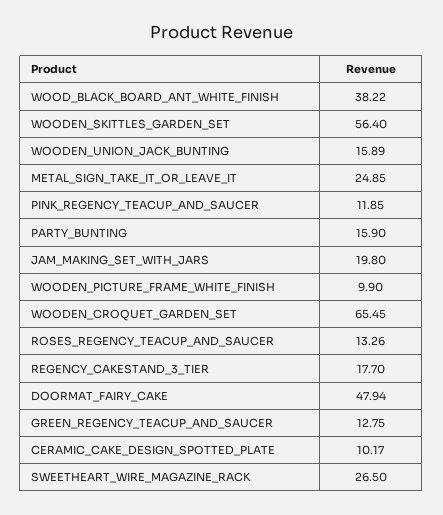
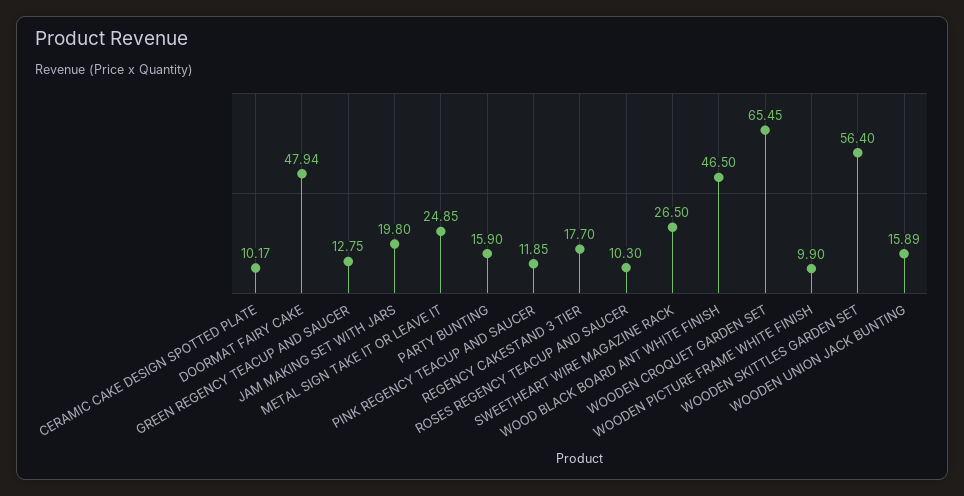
WOOD_BLACK_BOARD_ANT_WHITE_FINISH: 38.22 -> 46.5
ROSES_REGENCY_TEACUP_AND_SAUCER: 13.26 -> 10.3

